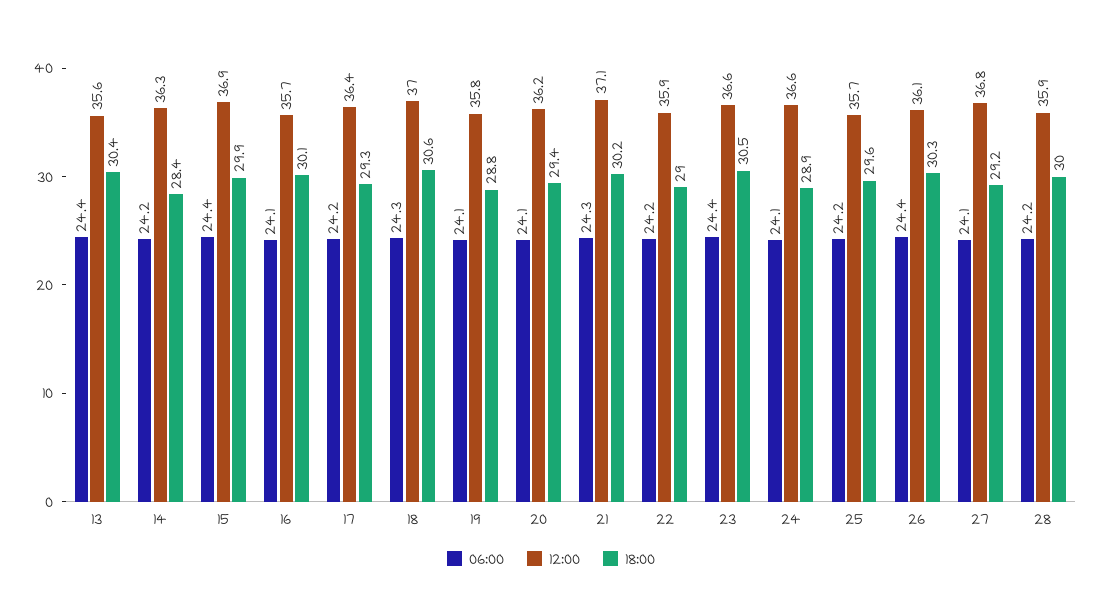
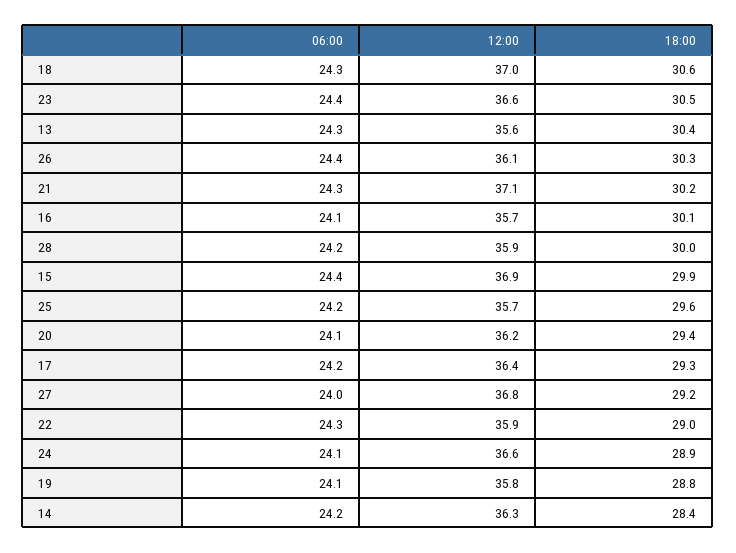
06:00, 13: 24.4 -> 24.3
06:00, 22: 24.2 -> 24.3
06:00, 27: 24.1 -> 24

